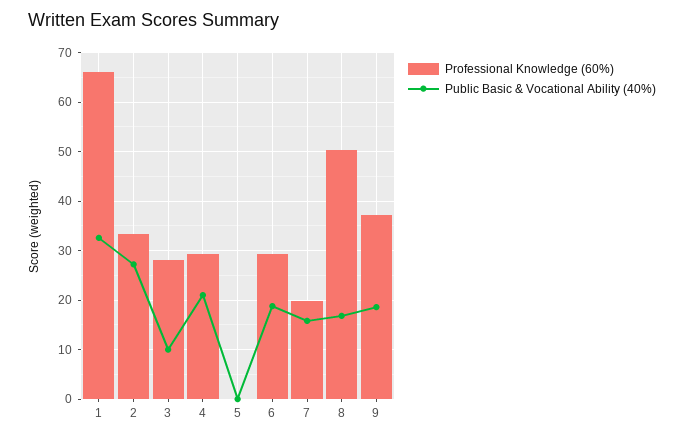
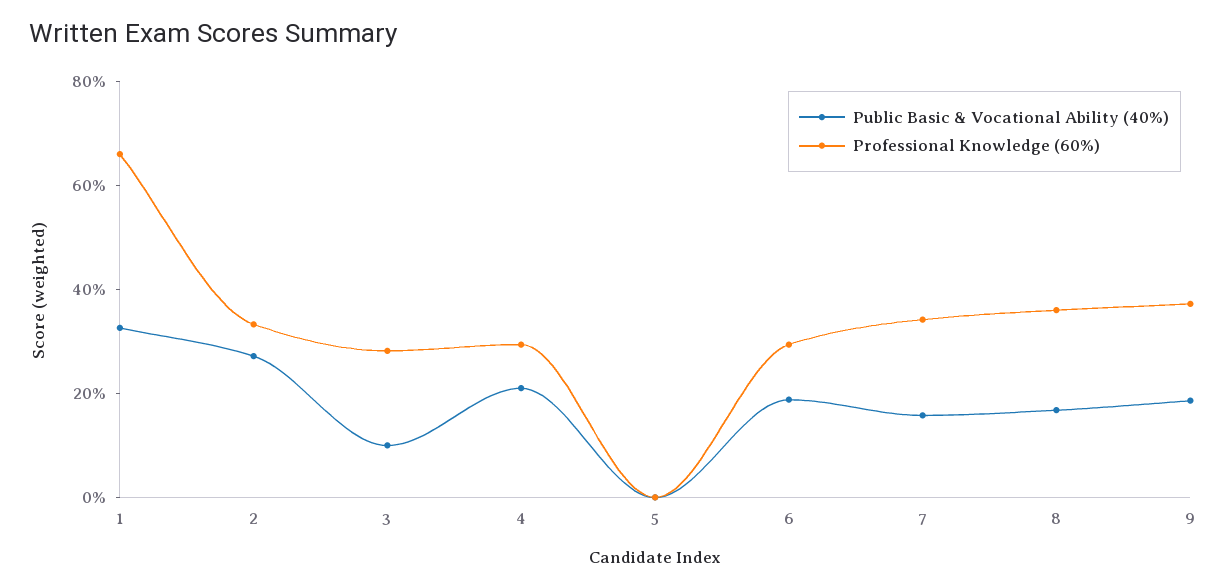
Professional Knowledge (60%), 7: 20 -> 35
Professional Knowledge (60%), 8: 50 -> 35

